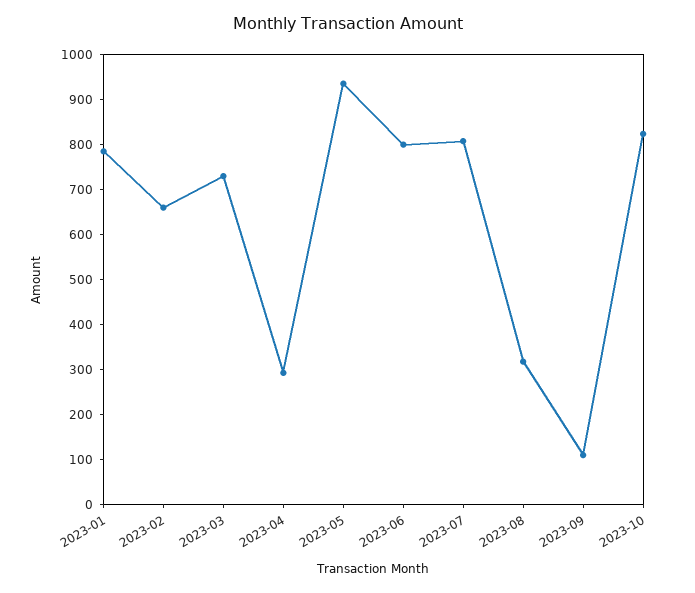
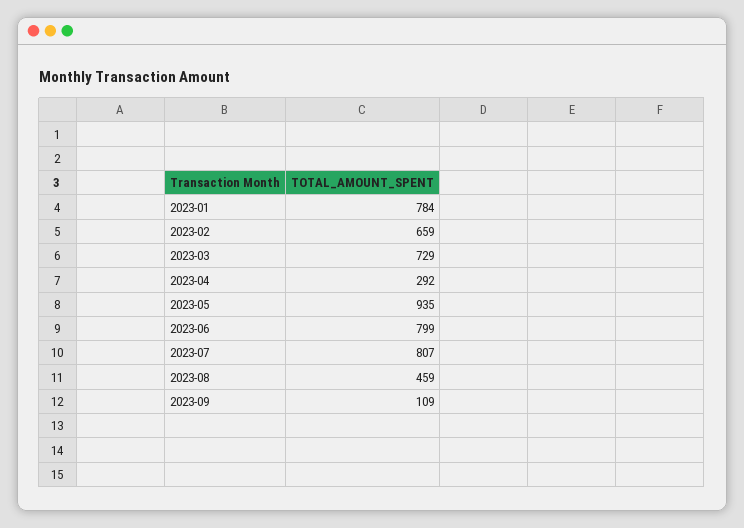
2023-08: 320 -> 459
2023-10: 820 -> none

